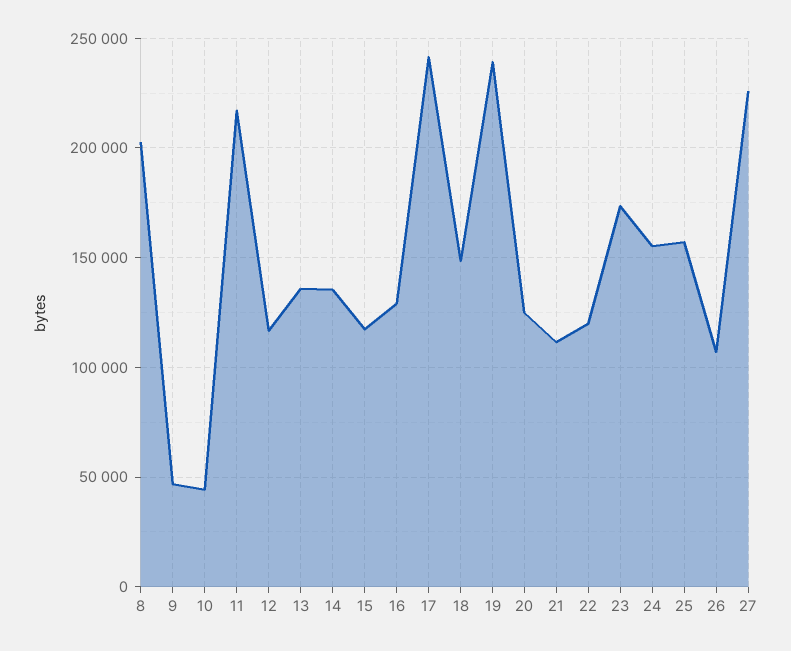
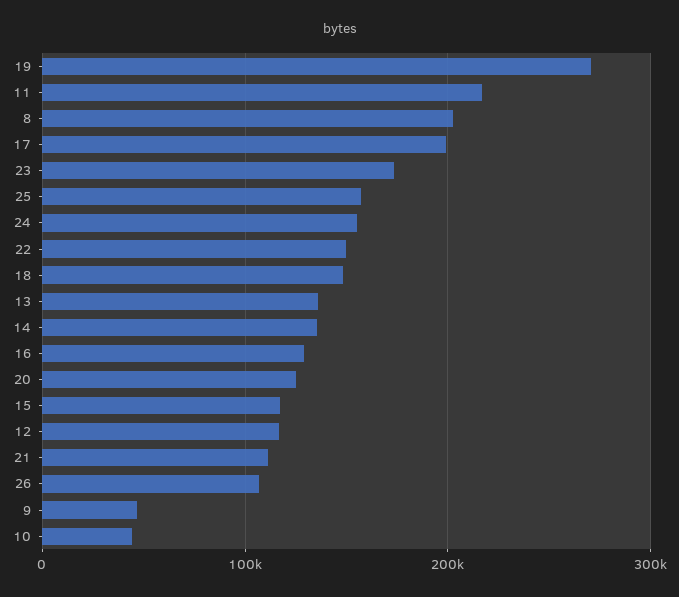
17: 240000 -> 200000
19: 240000 -> 270000
22: 120000 -> 150000
27: 225000 -> none

